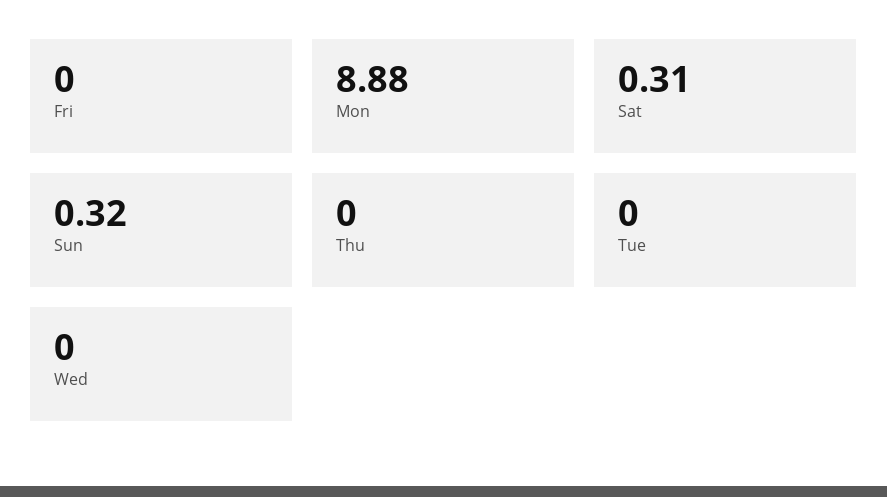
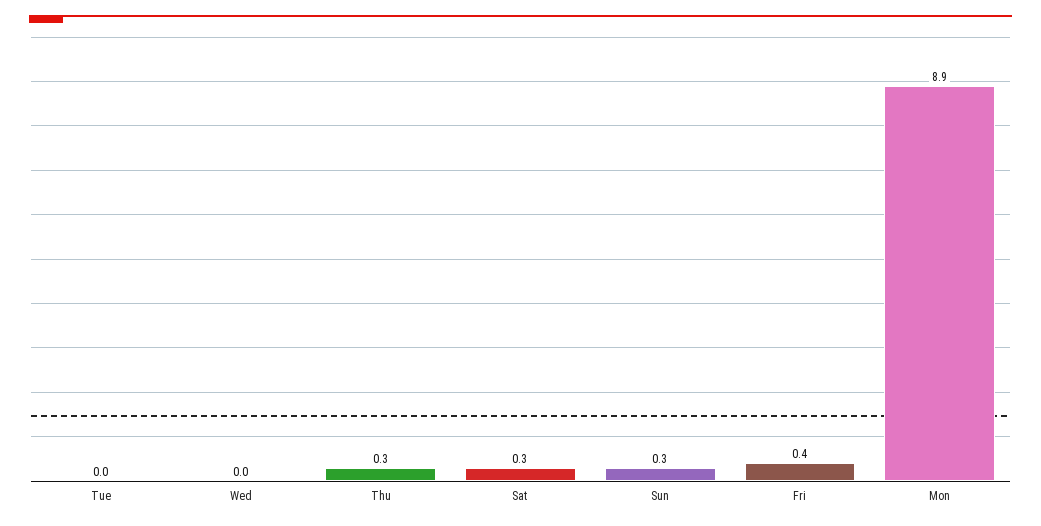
Fri: 0 -> 0.4
Thu: 0 -> 0.3

